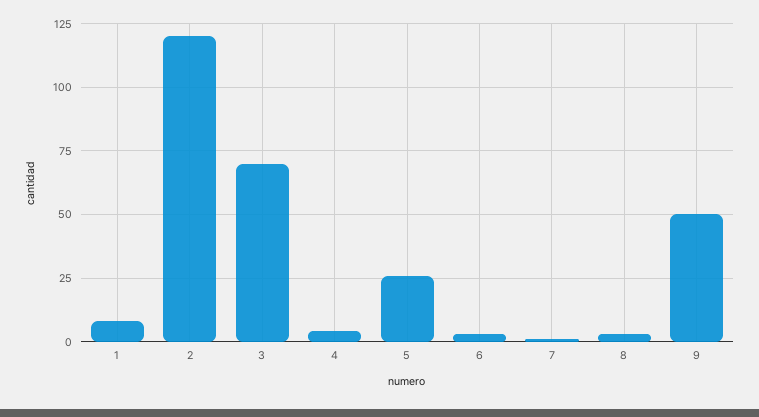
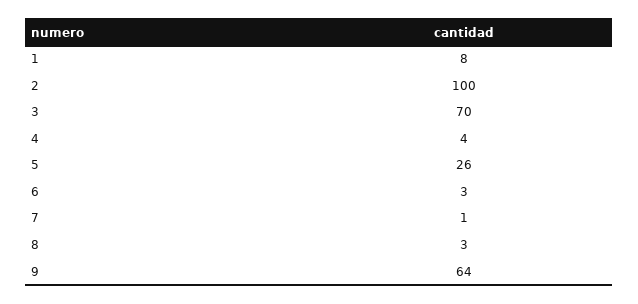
2: 120 -> 100
9: 50 -> 64

